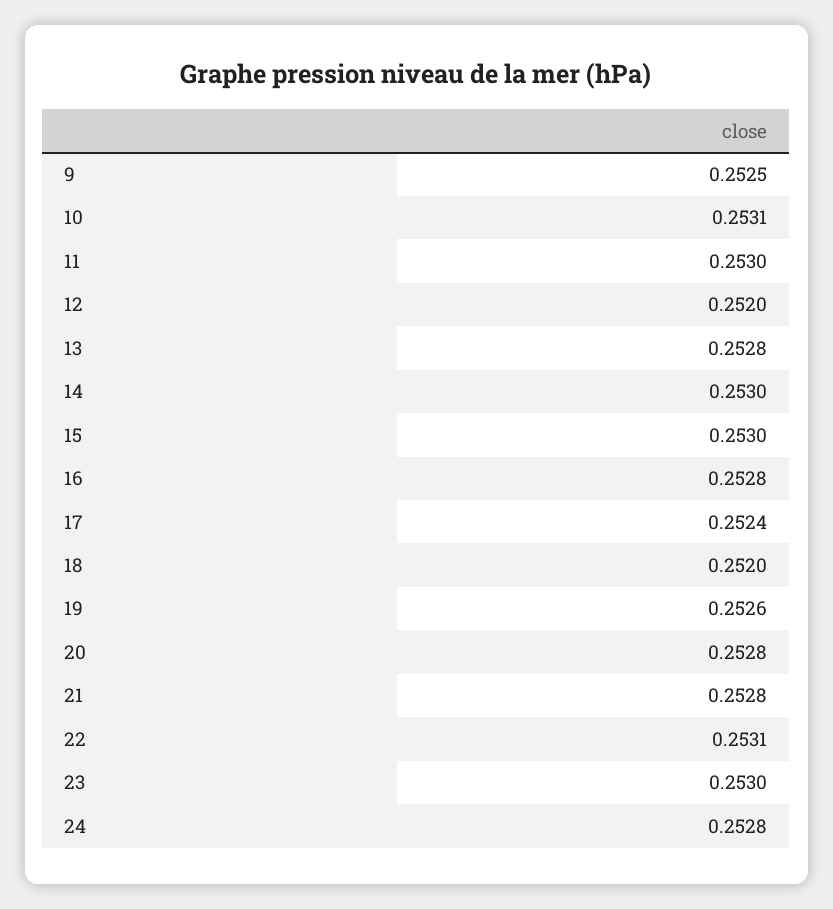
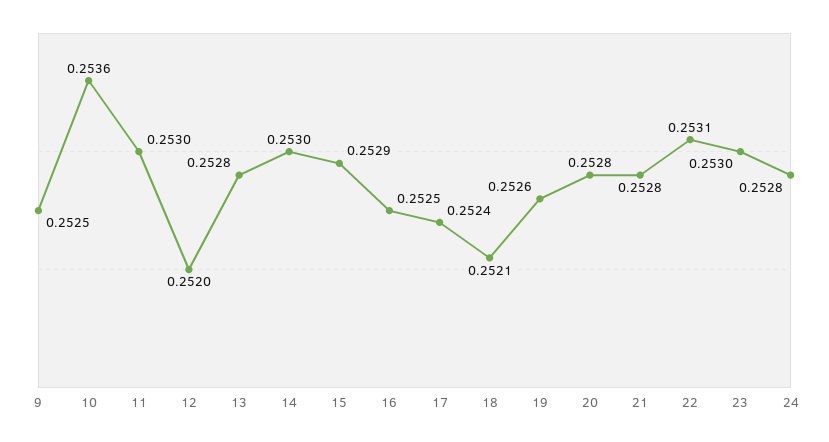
10: 0.2531 -> 0.2536
15: 0.253 -> 0.2529
16: 0.2528 -> 0.2525
18: 0.252 -> 0.2521

